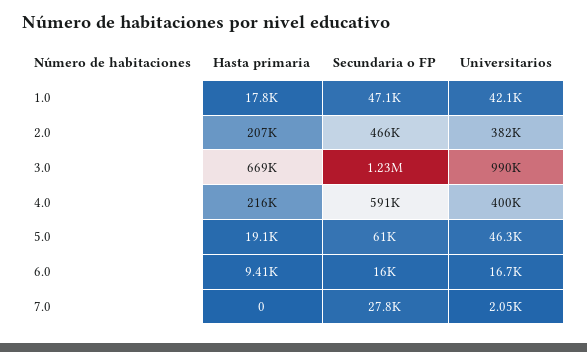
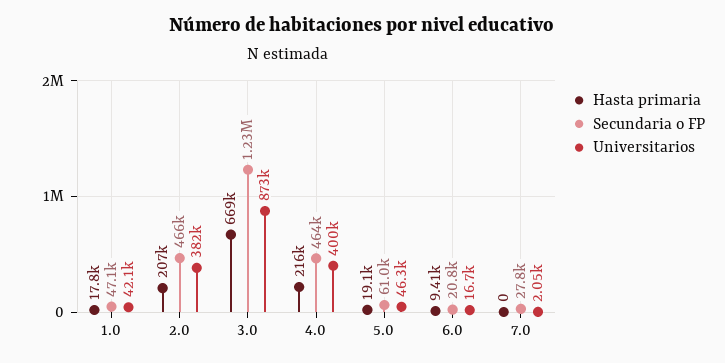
Universitarios, 3.0: 990000 -> 873000
Secundaria o FP, 4.0: 591000 -> 464000
Secundaria o FP, 6.0: 16000 -> 20800

